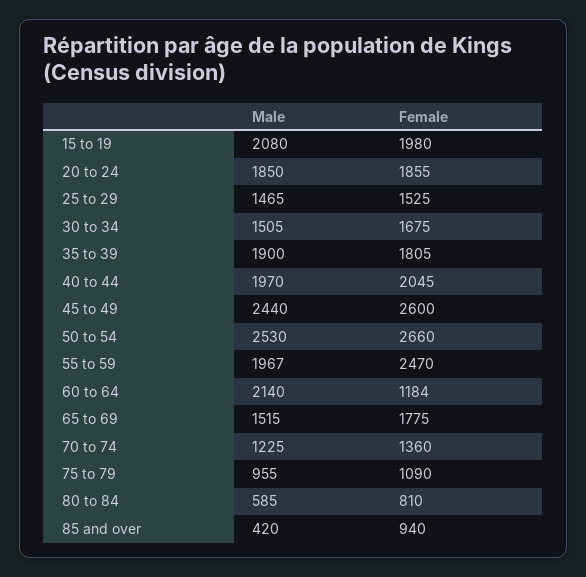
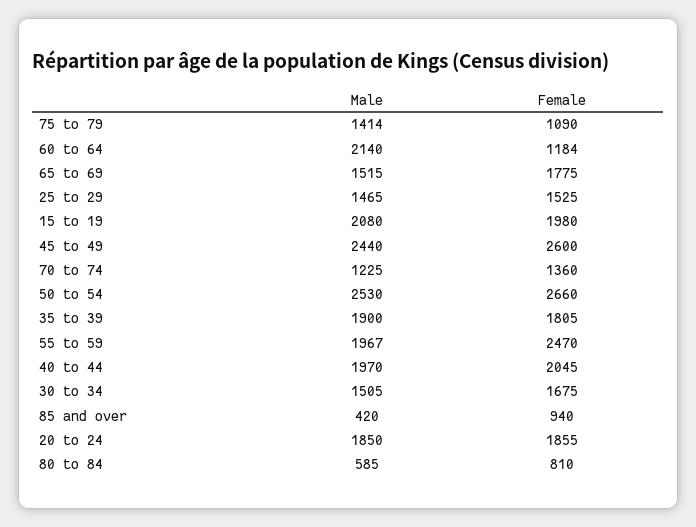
Male, 75 to 79: 955 -> 1414

